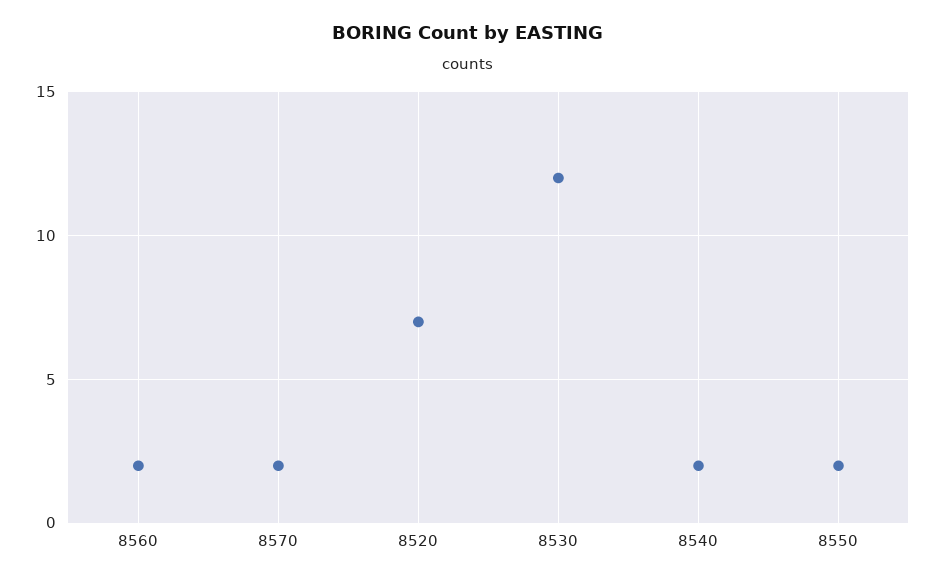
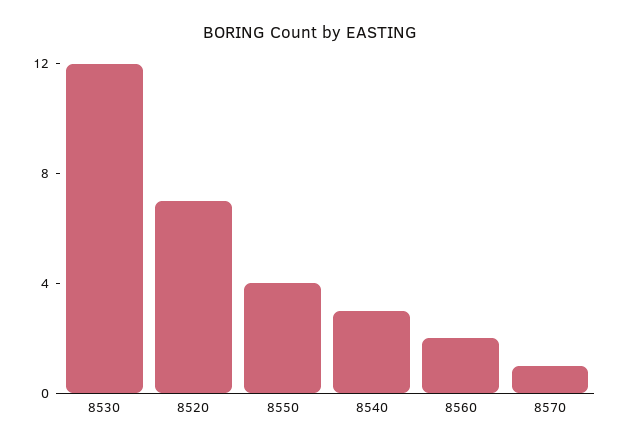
8570: 2 -> 1
8540: 2 -> 3
8550: 2 -> 4

